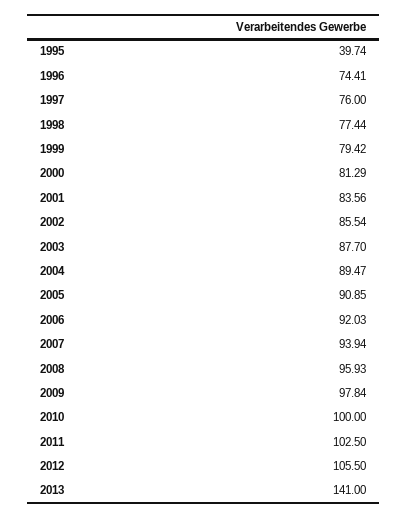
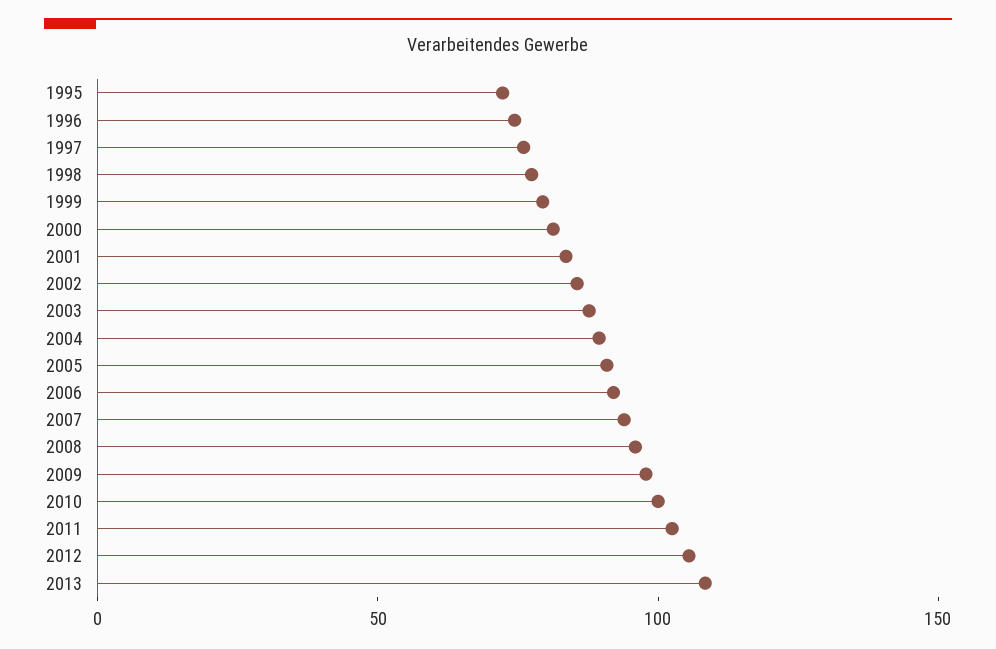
1995: 39.74 -> 70
2013: 141 -> 110

